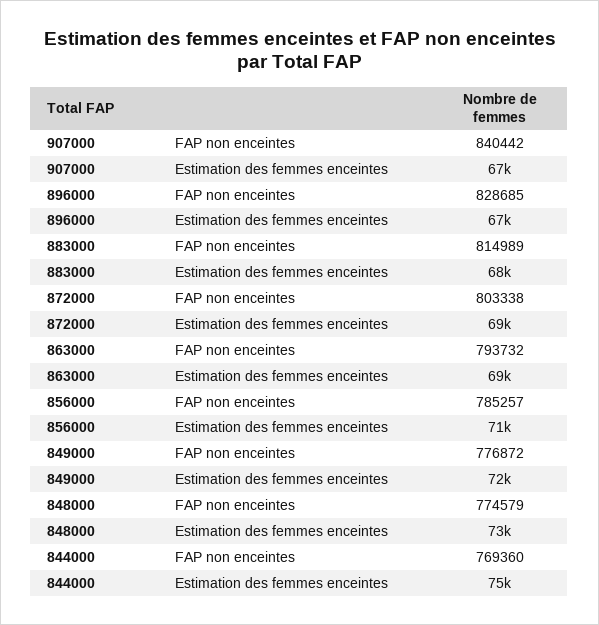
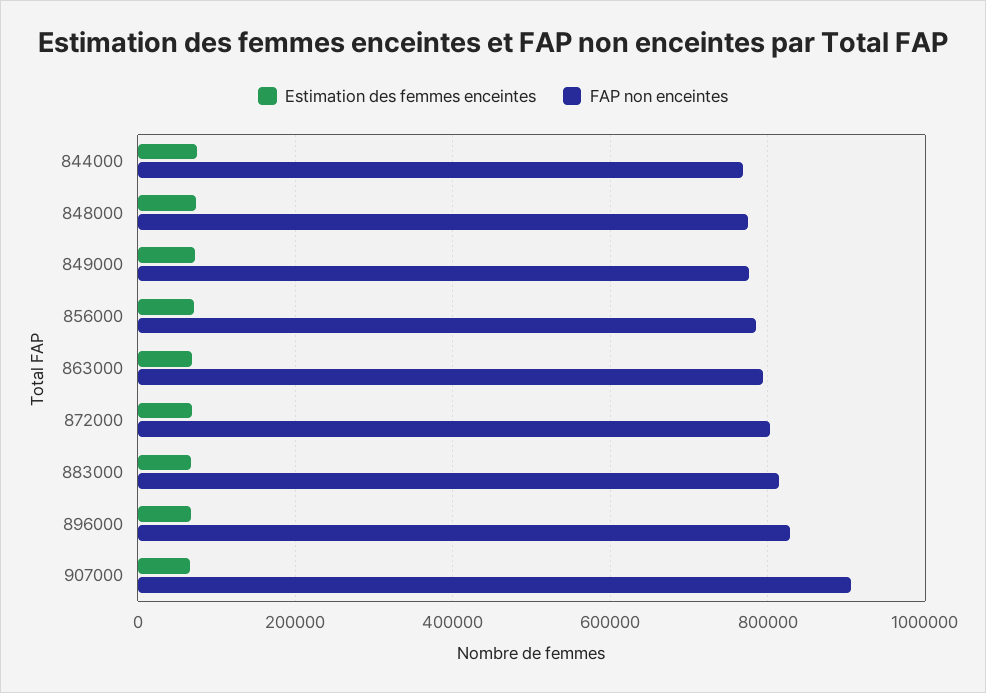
FAP non enceintes, 907000: 840442 -> 900000

